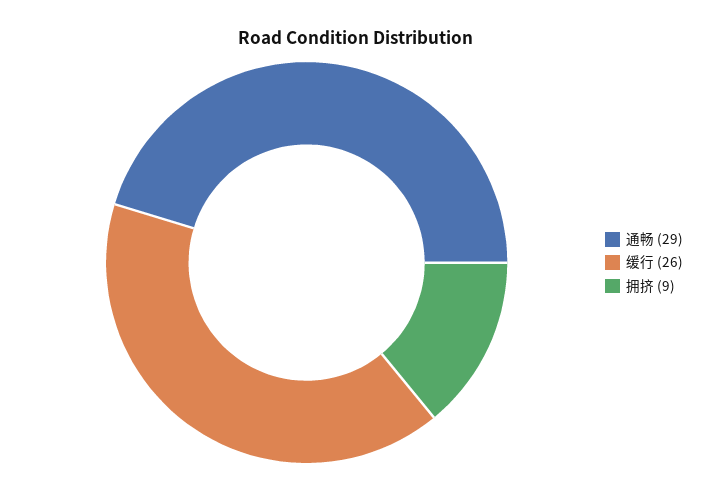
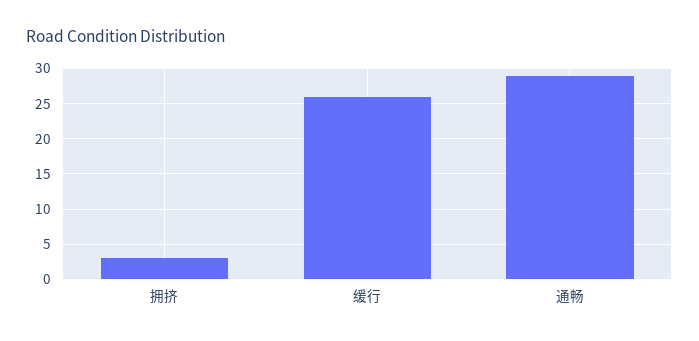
拥挤: 9 -> 3

